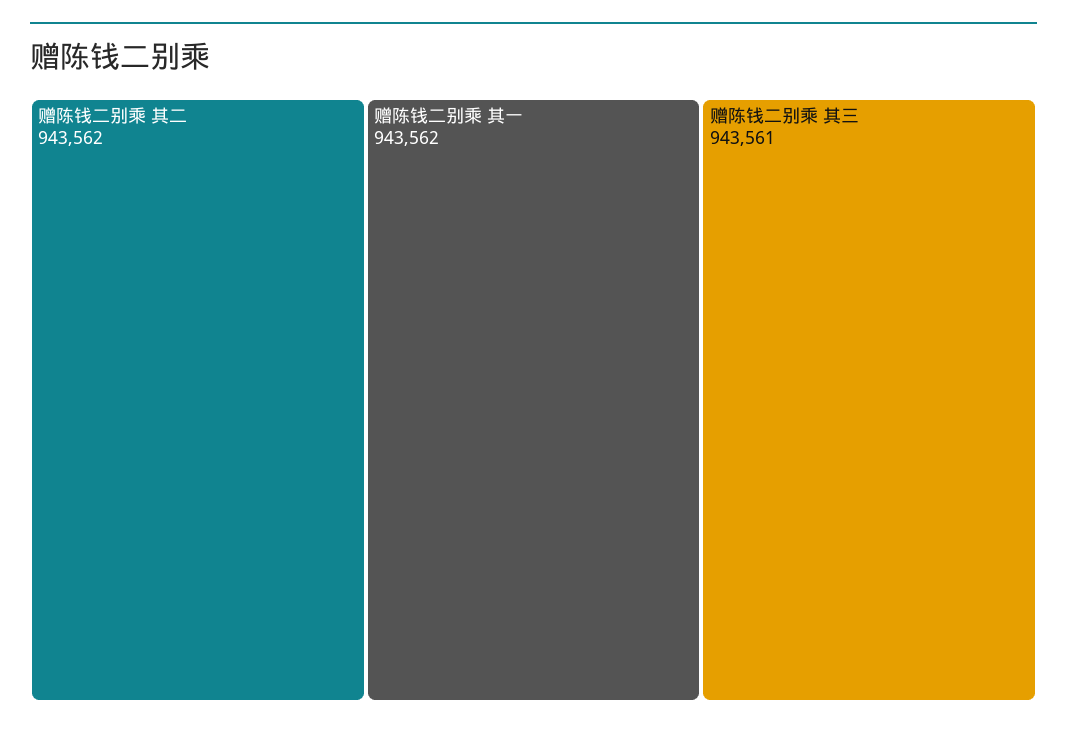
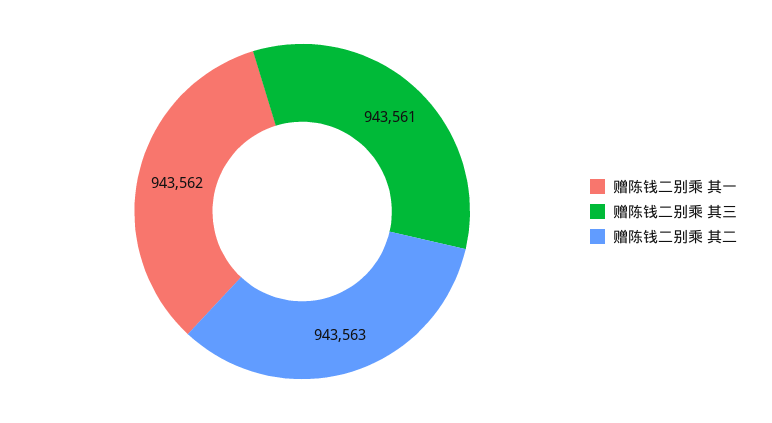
赠陈钱二别乘 其二: 943562 -> 943563

